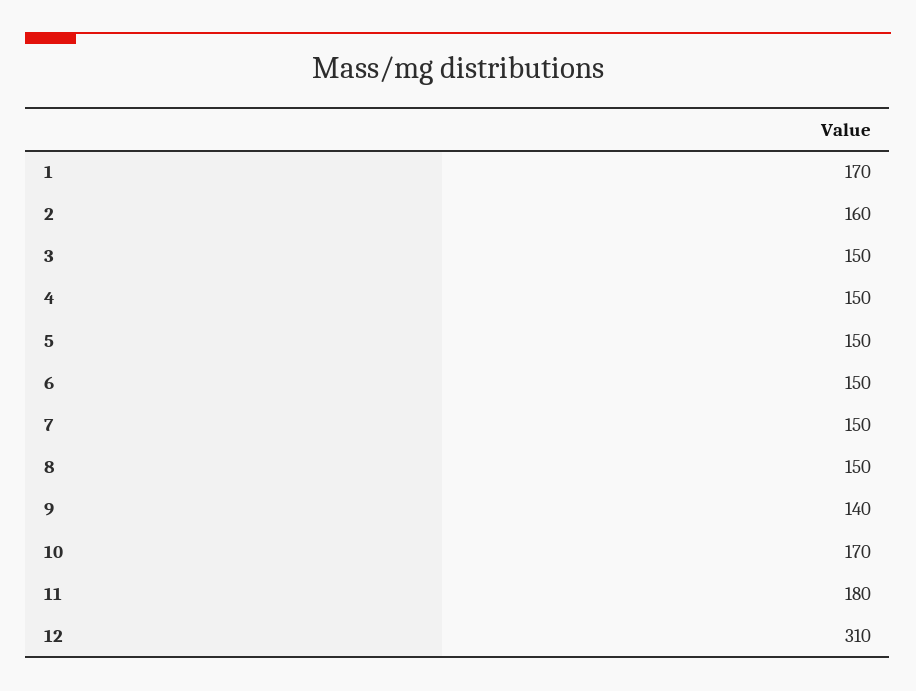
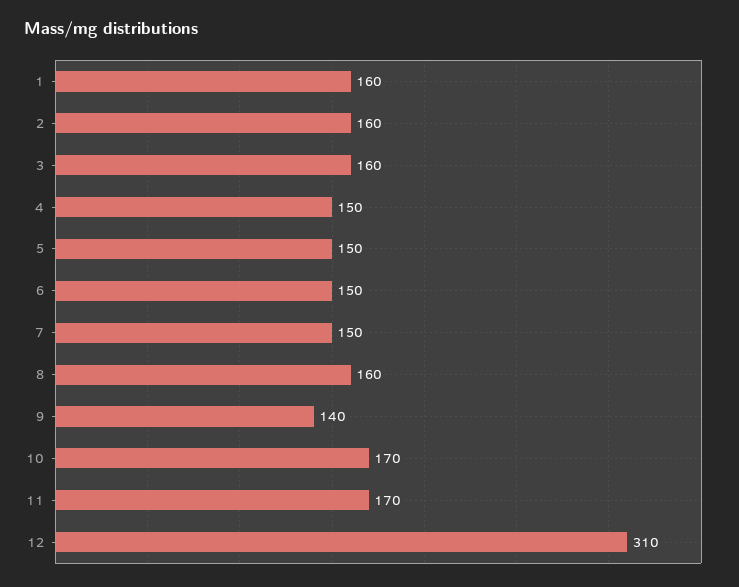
1: 170 -> 160
3: 150 -> 160
8: 150 -> 160
11: 180 -> 170

